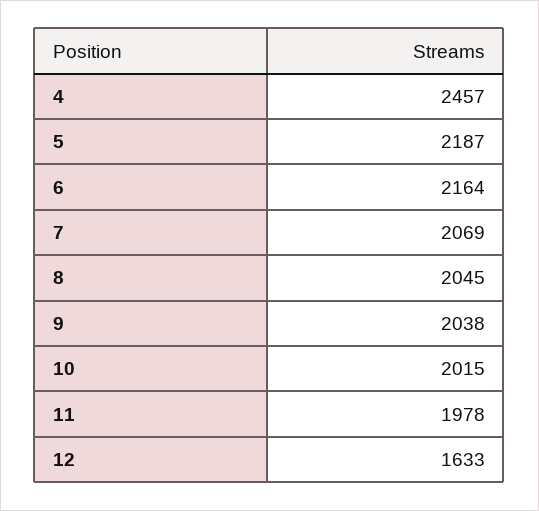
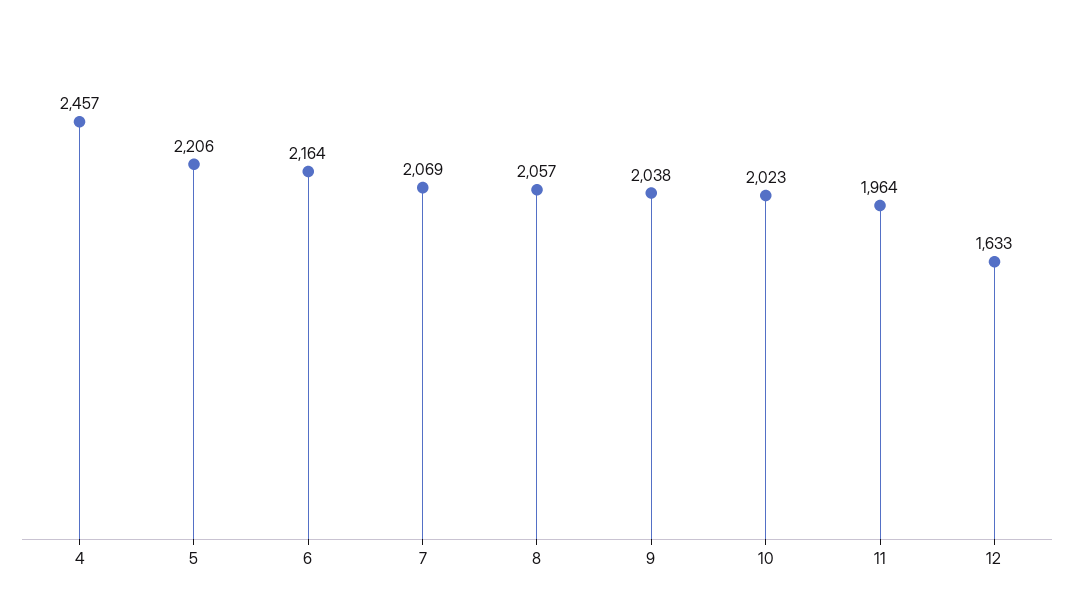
5: 2187 -> 2206
8: 2045 -> 2057
10: 2015 -> 2023
11: 1978 -> 1964

